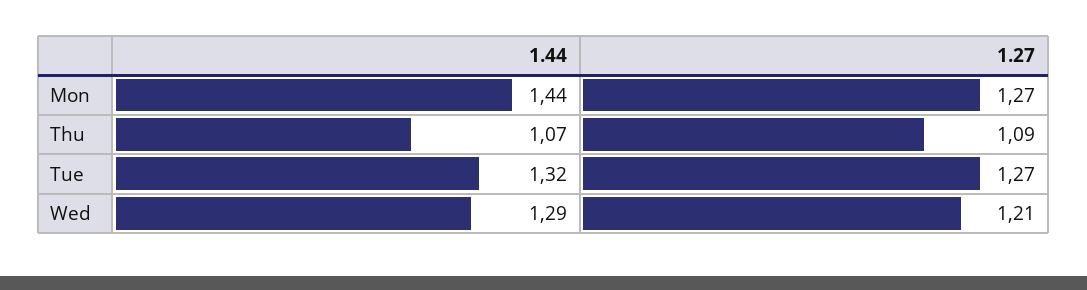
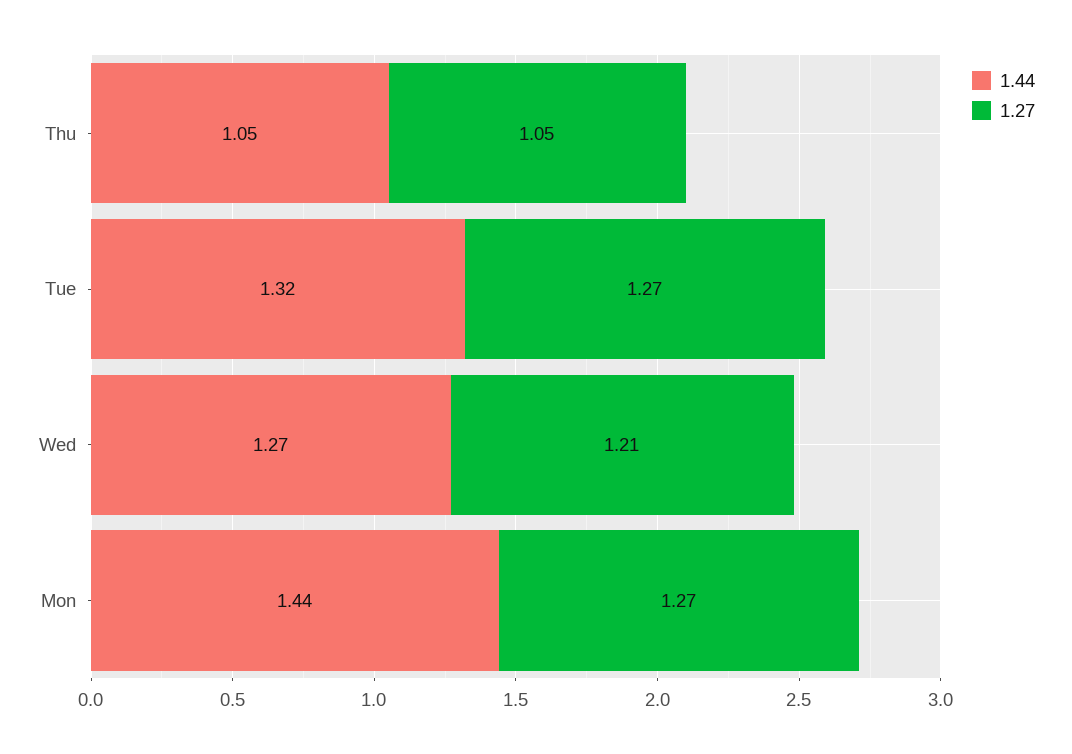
1.44, Thu: 1.07 -> 1.05
1.27, Thu: 1.09 -> 1.05
1.44, Wed: 1.29 -> 1.27

